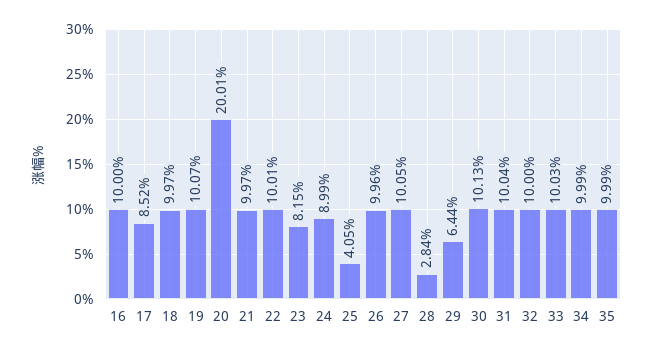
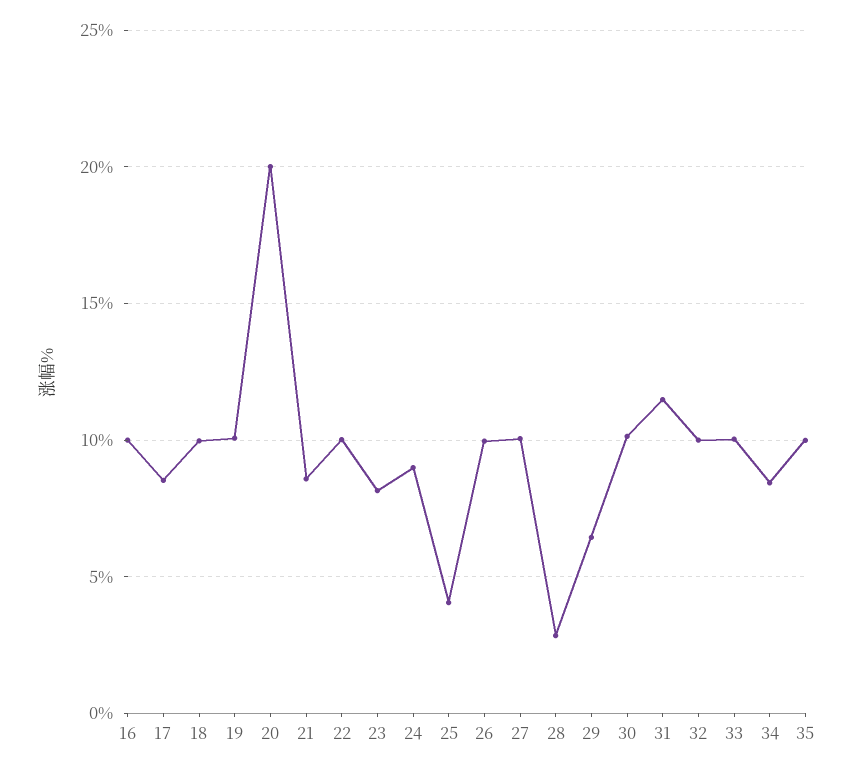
21: 9.97 -> 8.5
31: 10.04 -> 11.5
34: 9.99 -> 8.5

